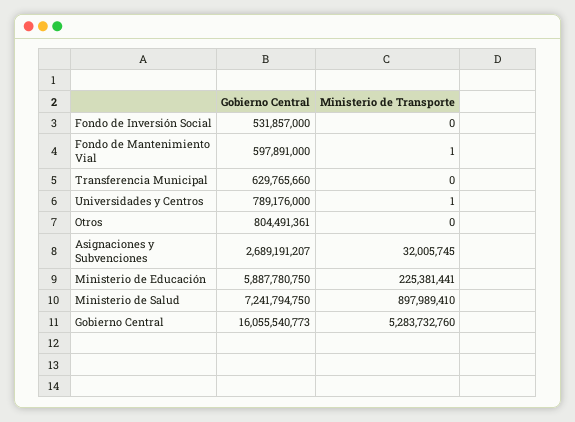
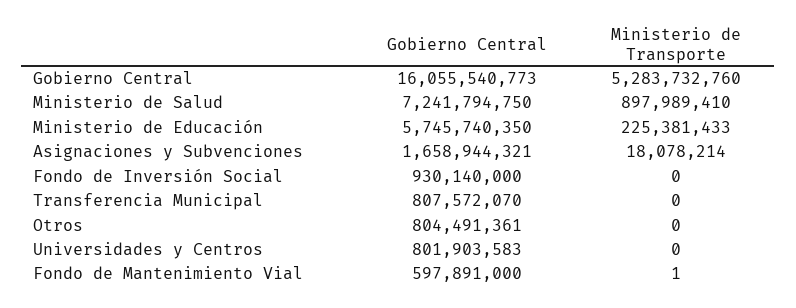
Gobierno Central, Fondo de Inversión Social: 531857000 -> 930140000
Gobierno Central, Transferencia Municipal: 629765660 -> 807572070
Gobierno Central, Universidades y Centros: 789176000 -> 801903583
Ministerio de Transporte, Universidades y Centros: 1 -> 0
Gobierno Central, Asignaciones y Subvenciones: 2689191207 -> 1658944321
Ministerio de Transporte, Asignaciones y Subvenciones: 32005745 -> 18078214
Gobierno Central, Ministerio de Educación: 5887780750 -> 5745740350
Ministerio de Transporte, Ministerio de Educación: 225381441 -> 225381433

